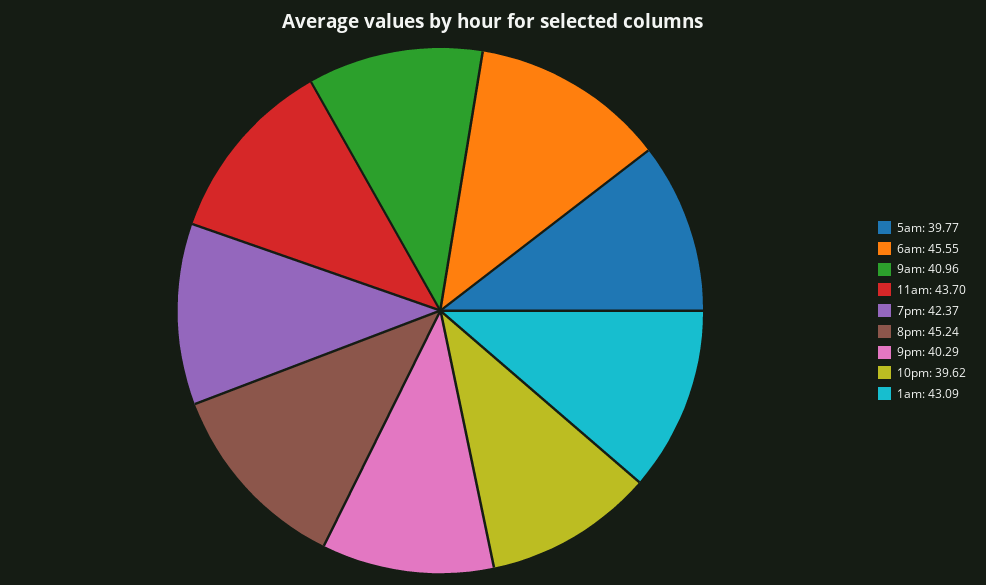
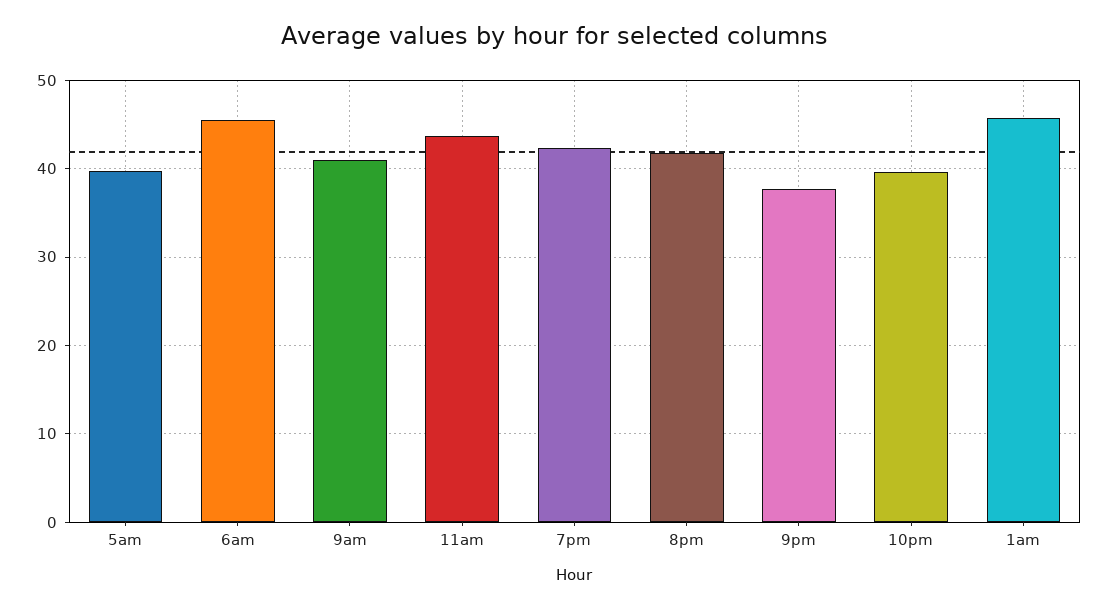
8pm: 45.24 -> 42
9pm: 40.29 -> 38
1am: 43.09 -> 46

